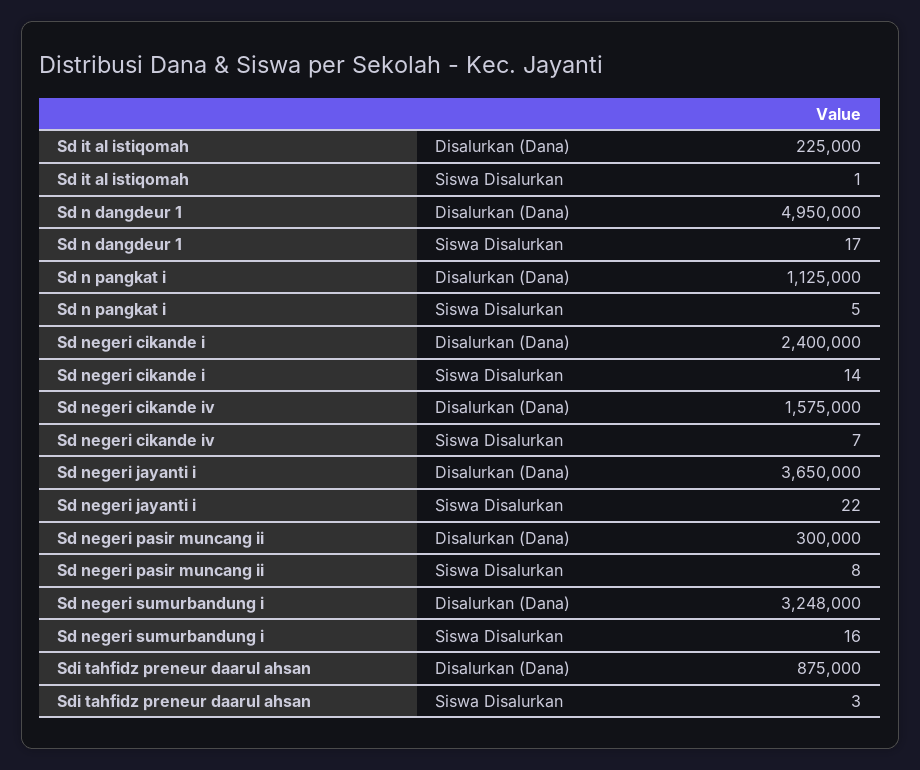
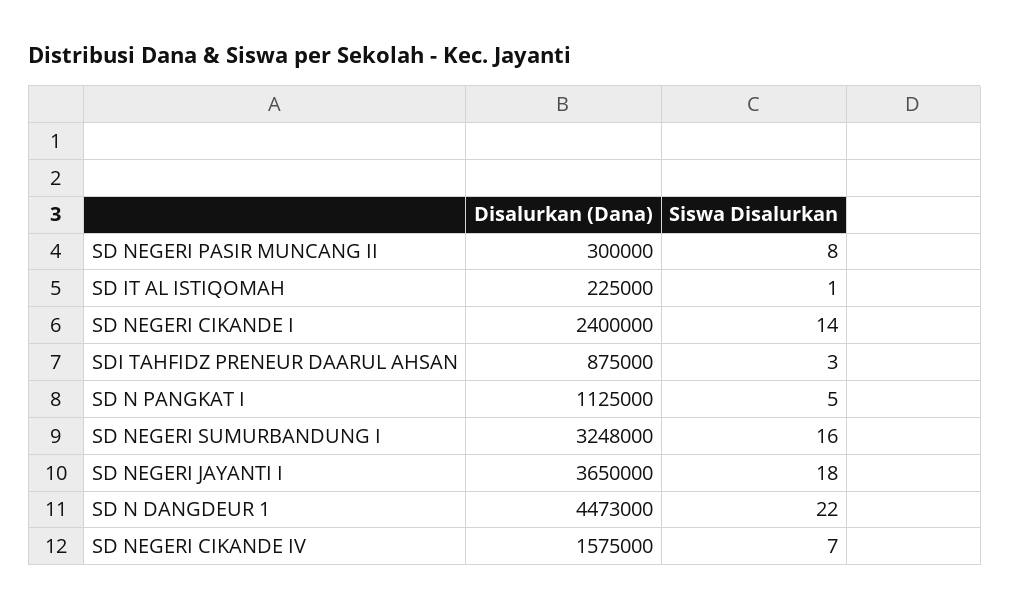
Sd n dangdeur 1, Disalurkan (Dana): 4950000 -> 4473000
Sd n dangdeur 1, Siswa Disalurkan: 17 -> 22
Sd negeri jayanti i, Siswa Disalurkan: 22 -> 18

